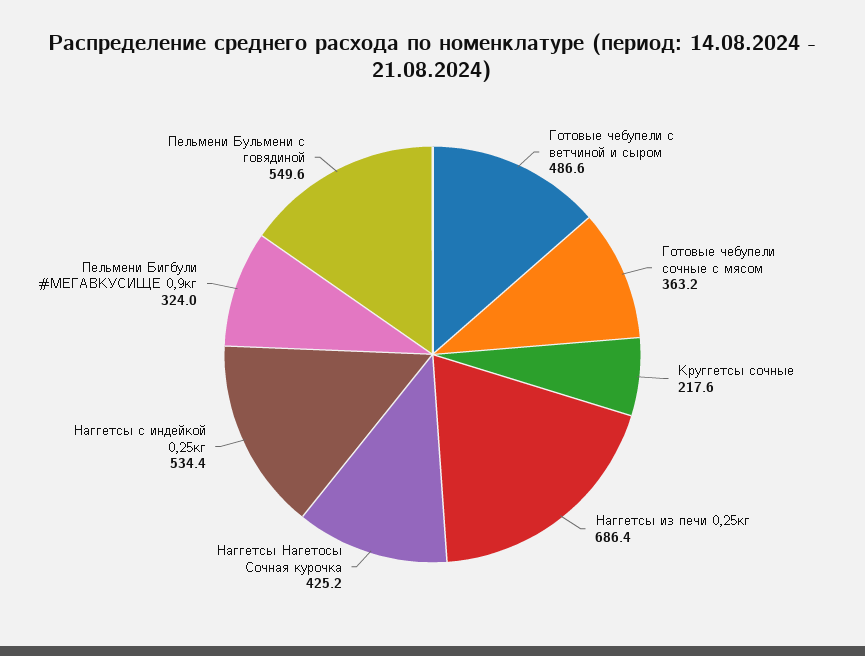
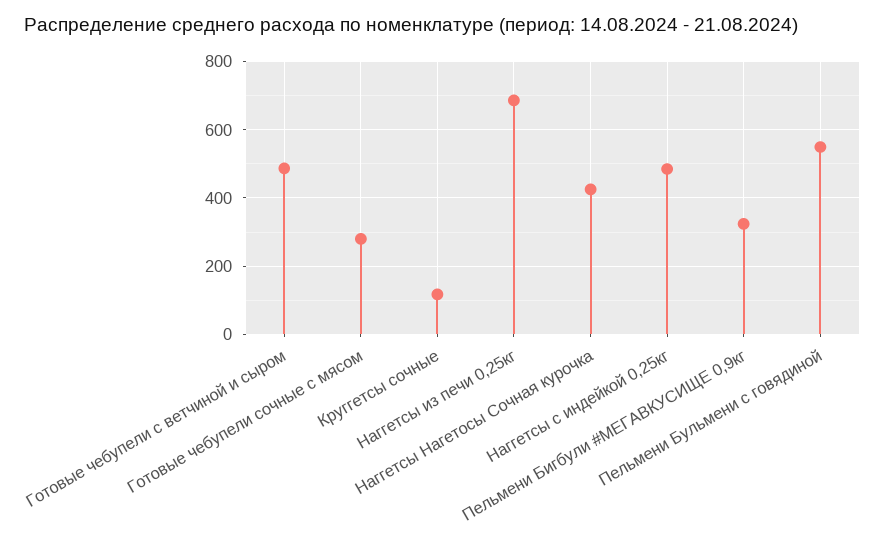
Готовые чебупели сочные с мясом: 363.2 -> 280
Круггетсы сочные: 217.6 -> 120
Наггетсы с индейкой 0,25кг: 534.4 -> 480

